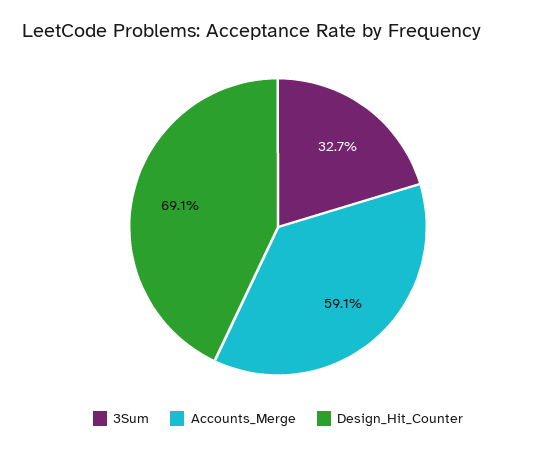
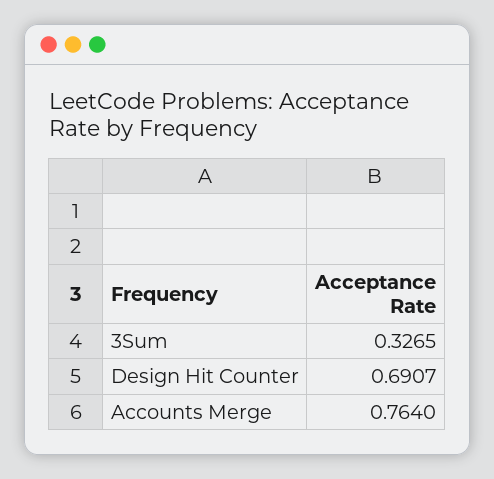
Accounts_Merge: 0.591 -> 0.764

